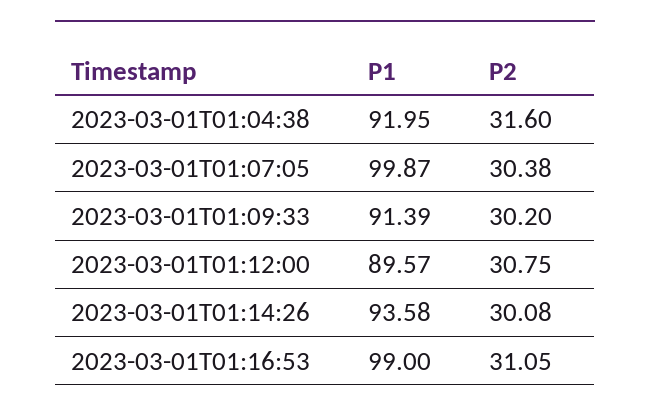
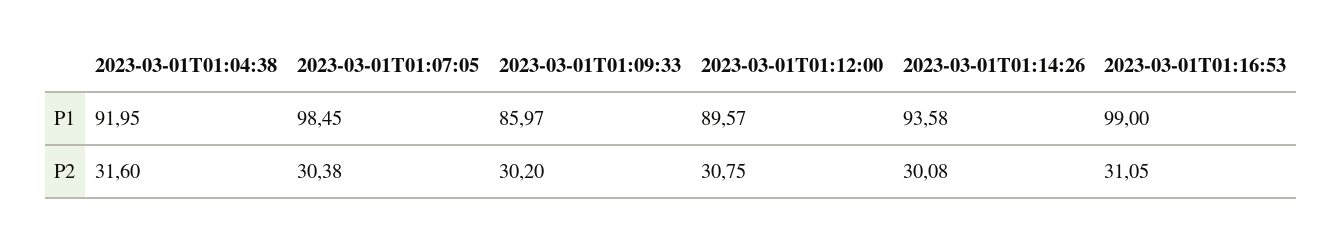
P1, 2023-03-01T01:07:05: 99.87 -> 98.45
P1, 2023-03-01T01:09:33: 91.39 -> 85.97

